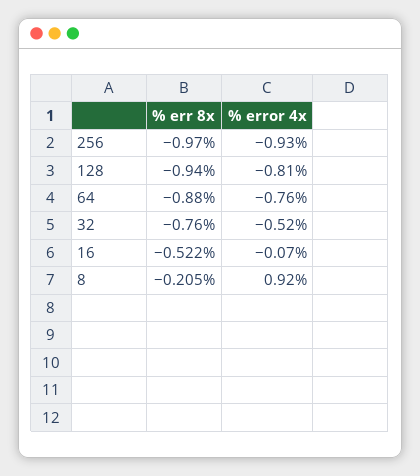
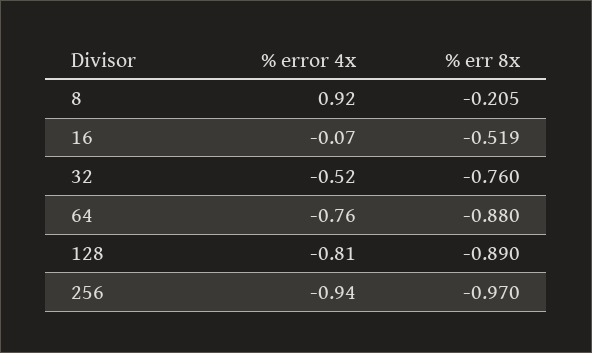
% error 4x, 256: -0.93 -> -0.94
% err 8x, 128: -0.94 -> -0.89
% err 8x, 16: -0.522 -> -0.519

